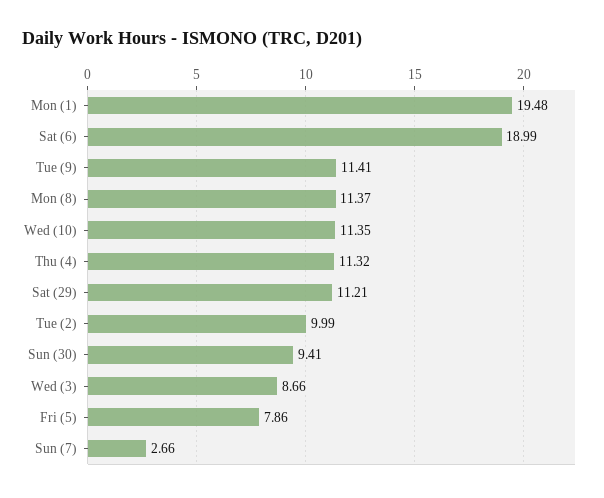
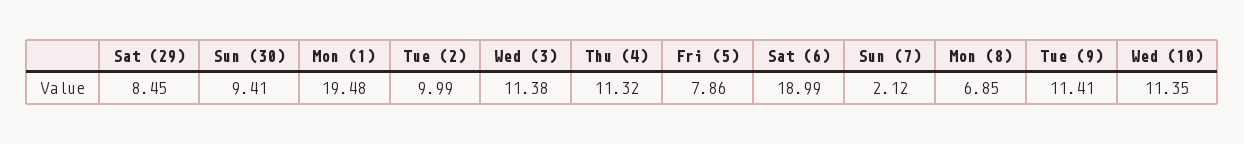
Mon (8): 11.37 -> 6.85
Sat (29): 11.21 -> 8.45
Wed (3): 8.66 -> 11.38
Sun (7): 2.66 -> 2.12

